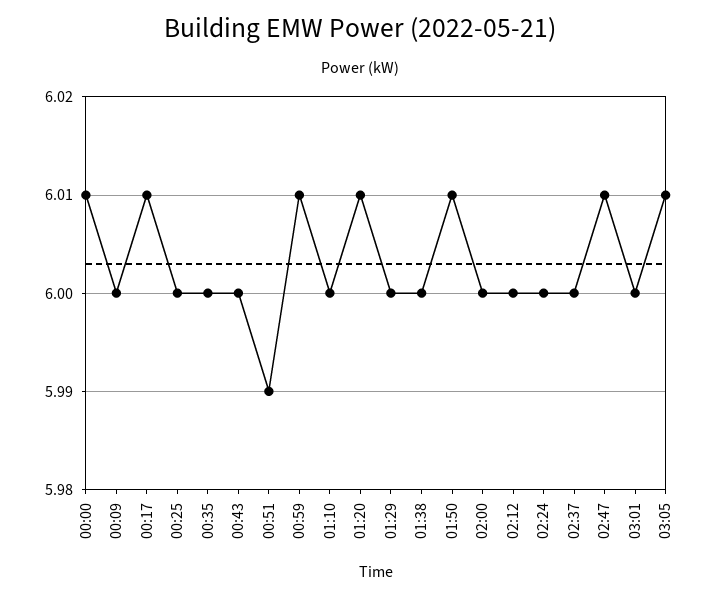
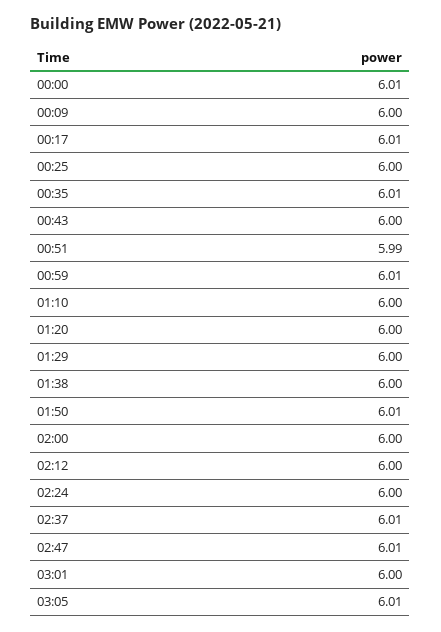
00:35: 6 -> 6.01
01:20: 6.01 -> 6
02:37: 6 -> 6.01

